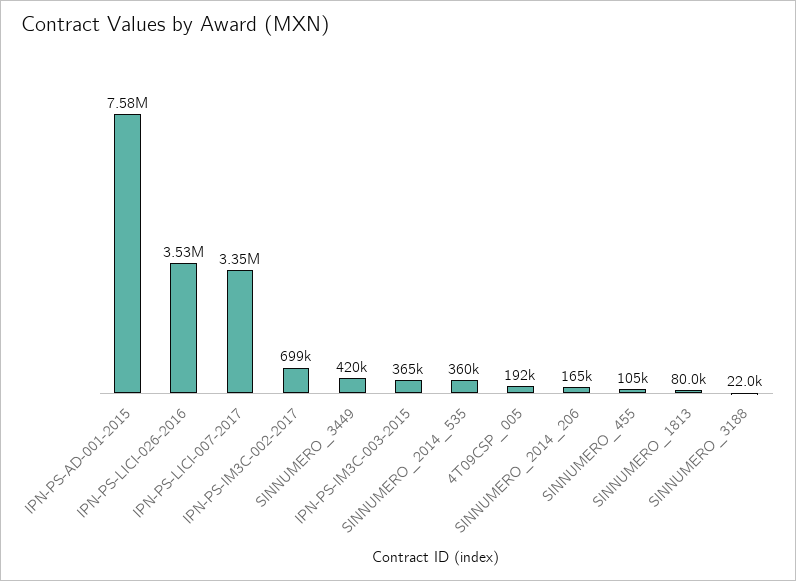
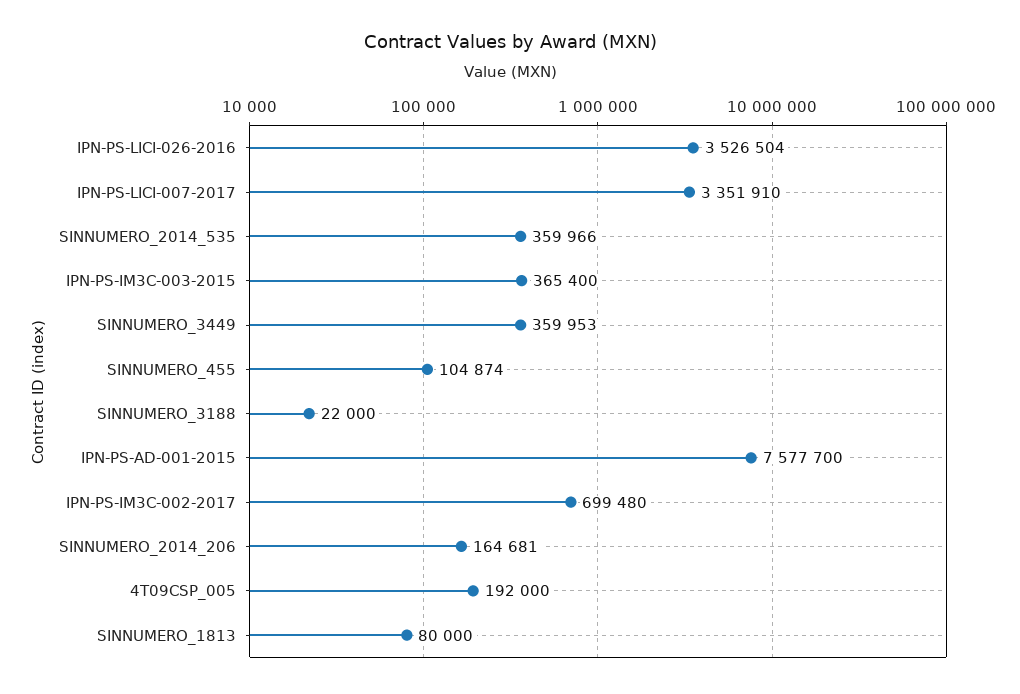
SINNUMERO_3449: 420000 -> 359953

